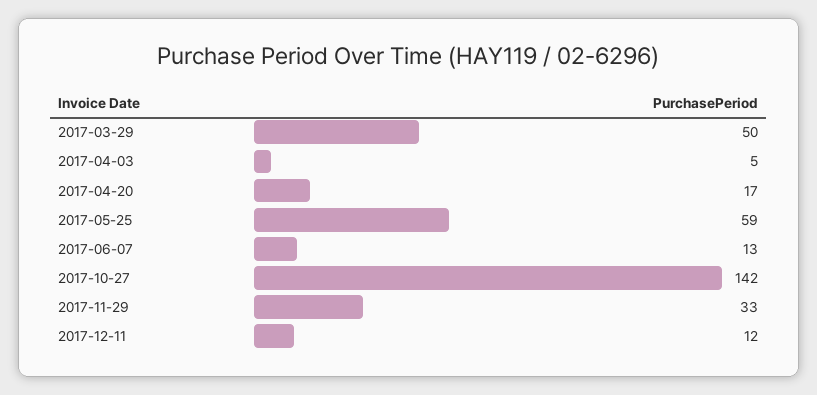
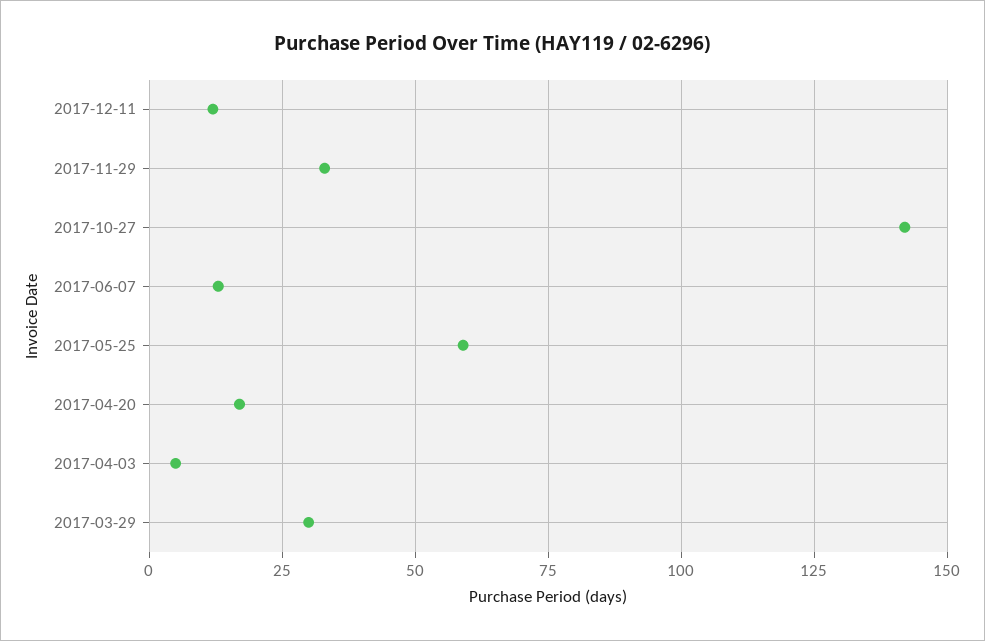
2017-03-29: 50 -> 30

